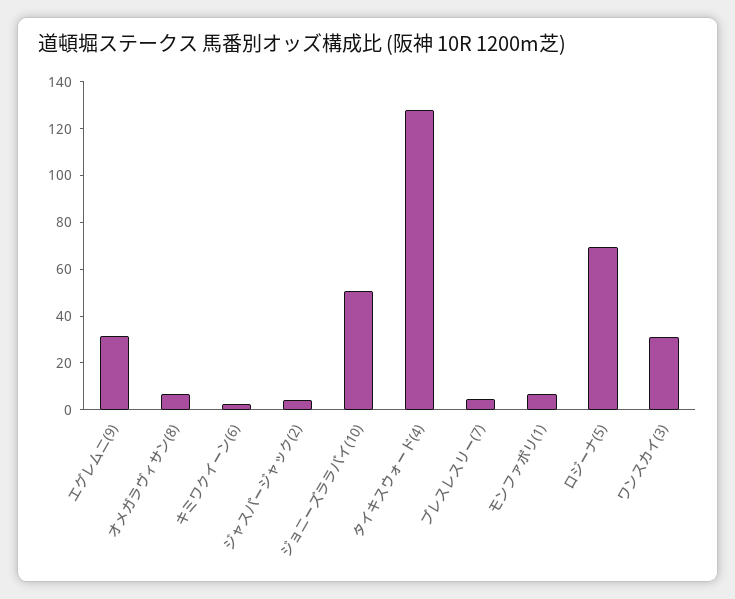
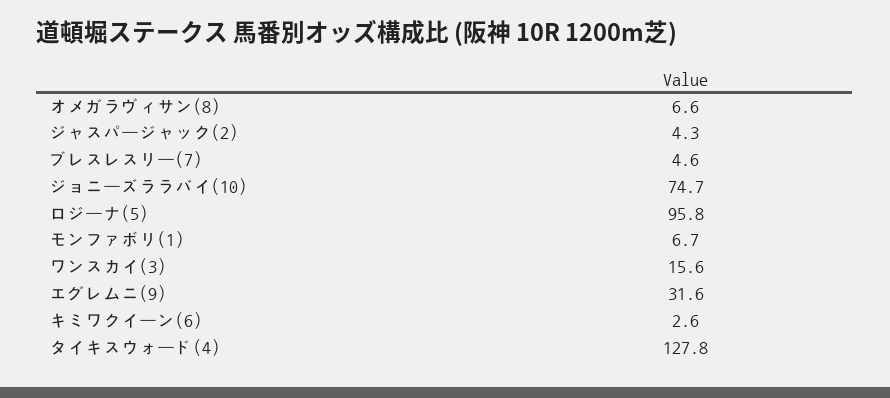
ジョニーズララバイ(10): 50 -> 74.7
ロジーナ(5): 70 -> 95.8
ワンスカイ(3): 30 -> 15.6

